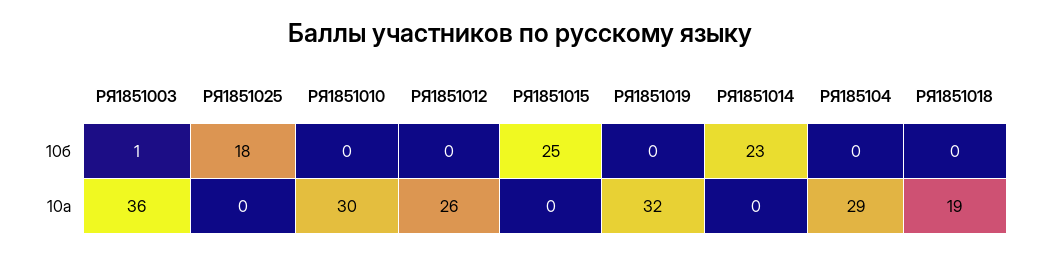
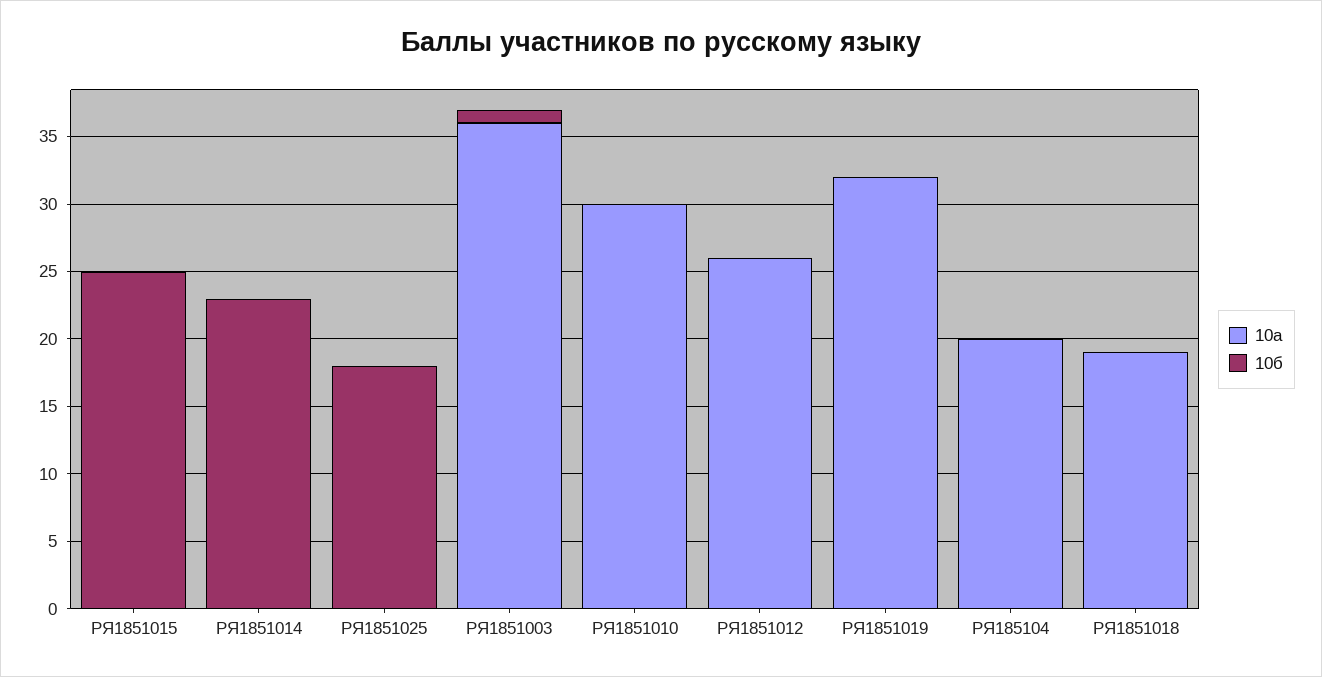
10а, РЯ185104: 29 -> 20

